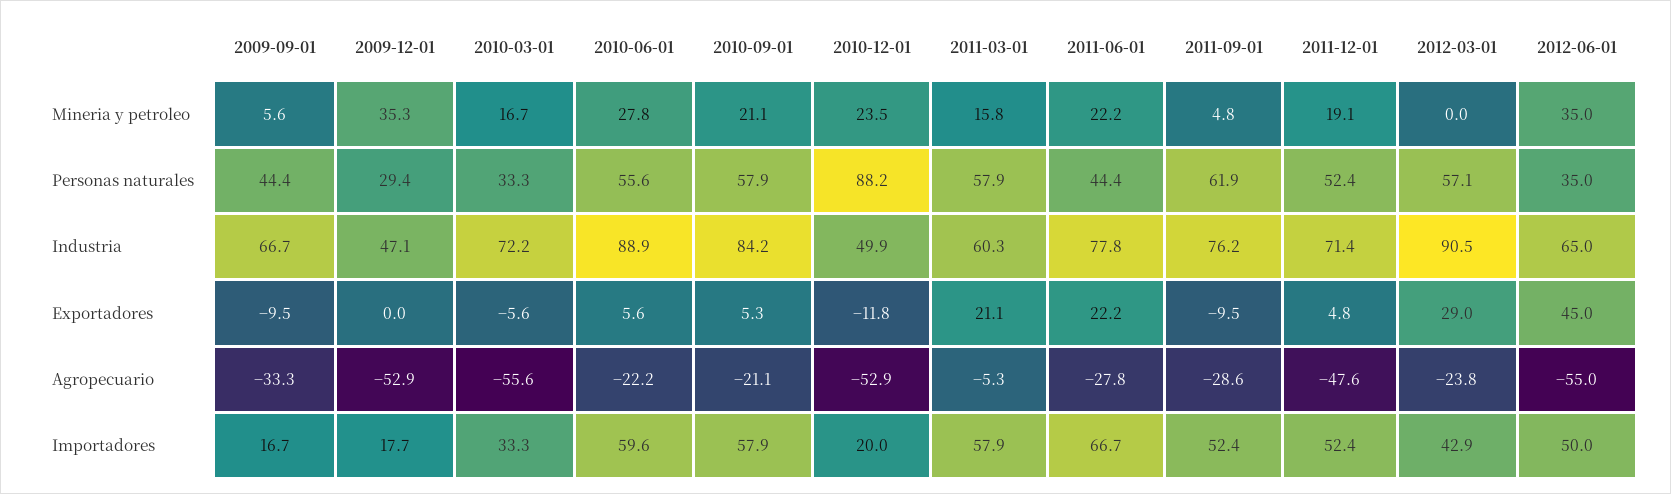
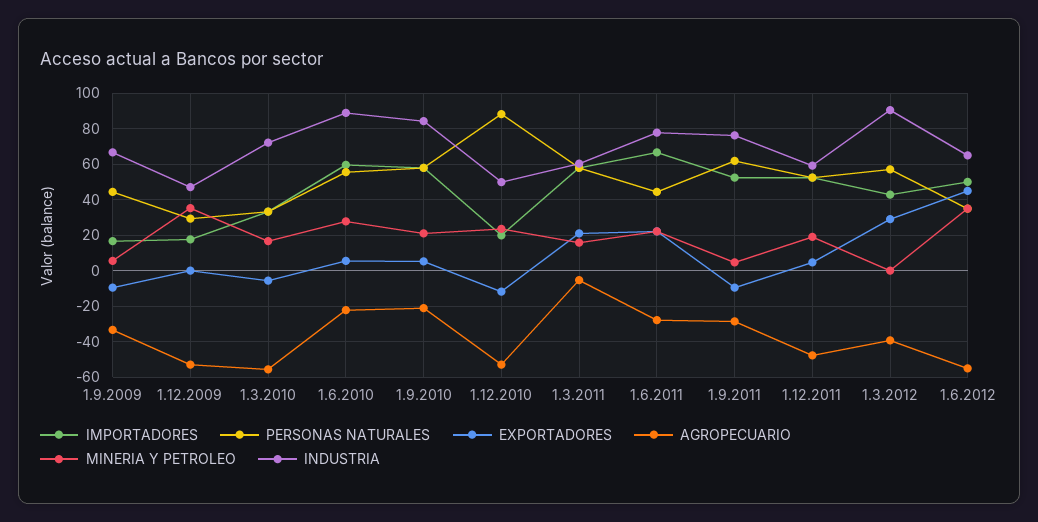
Industria, 2011-12-01: 71.4 -> 60
Agropecuario, 2012-03-01: -23.8 -> -40

